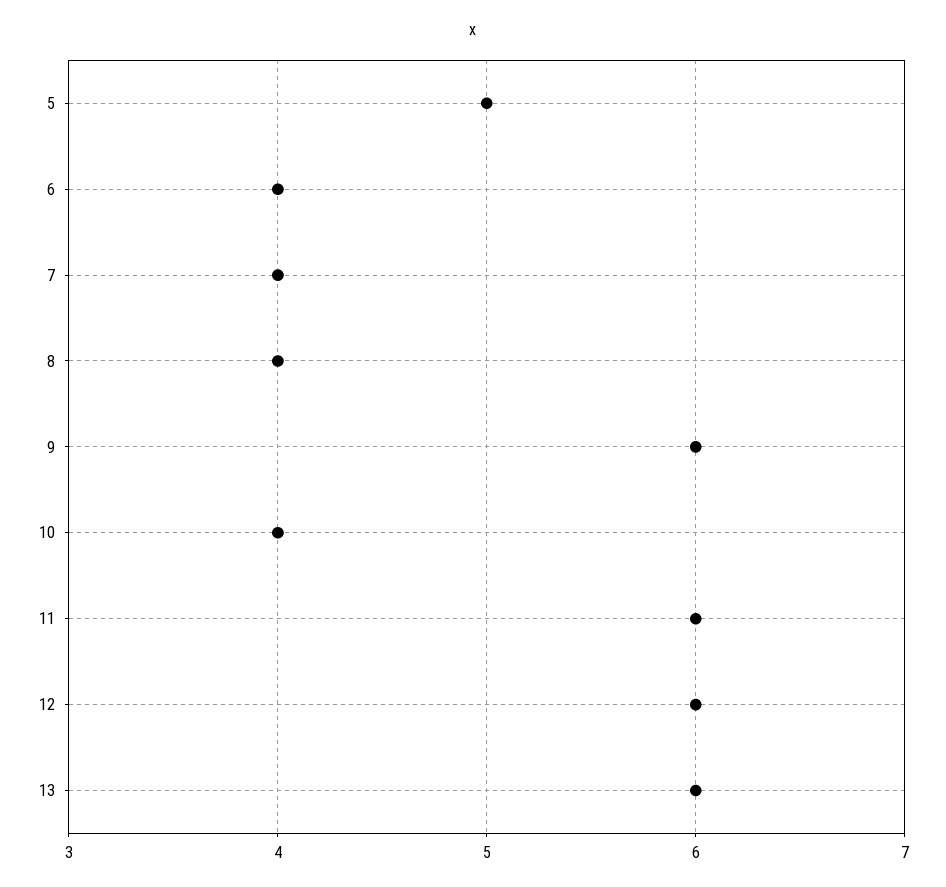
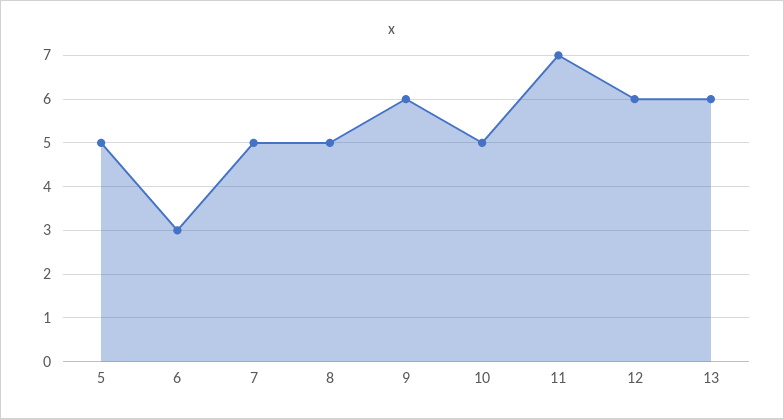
6: 4 -> 3
7: 4 -> 5
8: 4 -> 5
10: 4 -> 5
11: 6 -> 7

